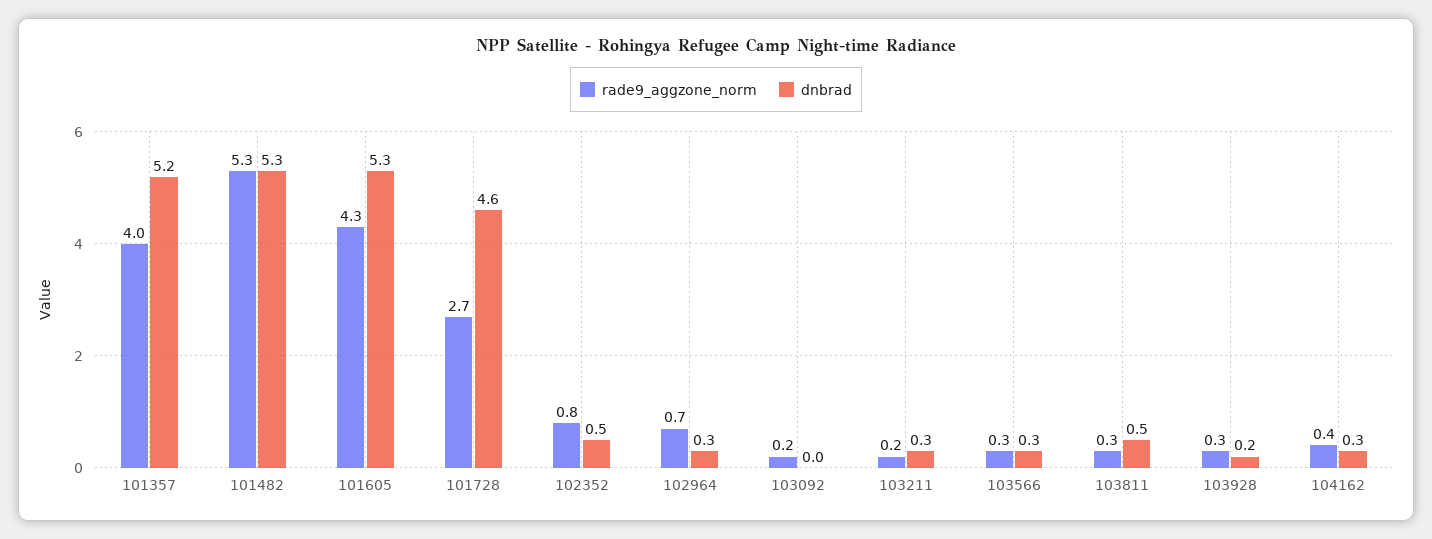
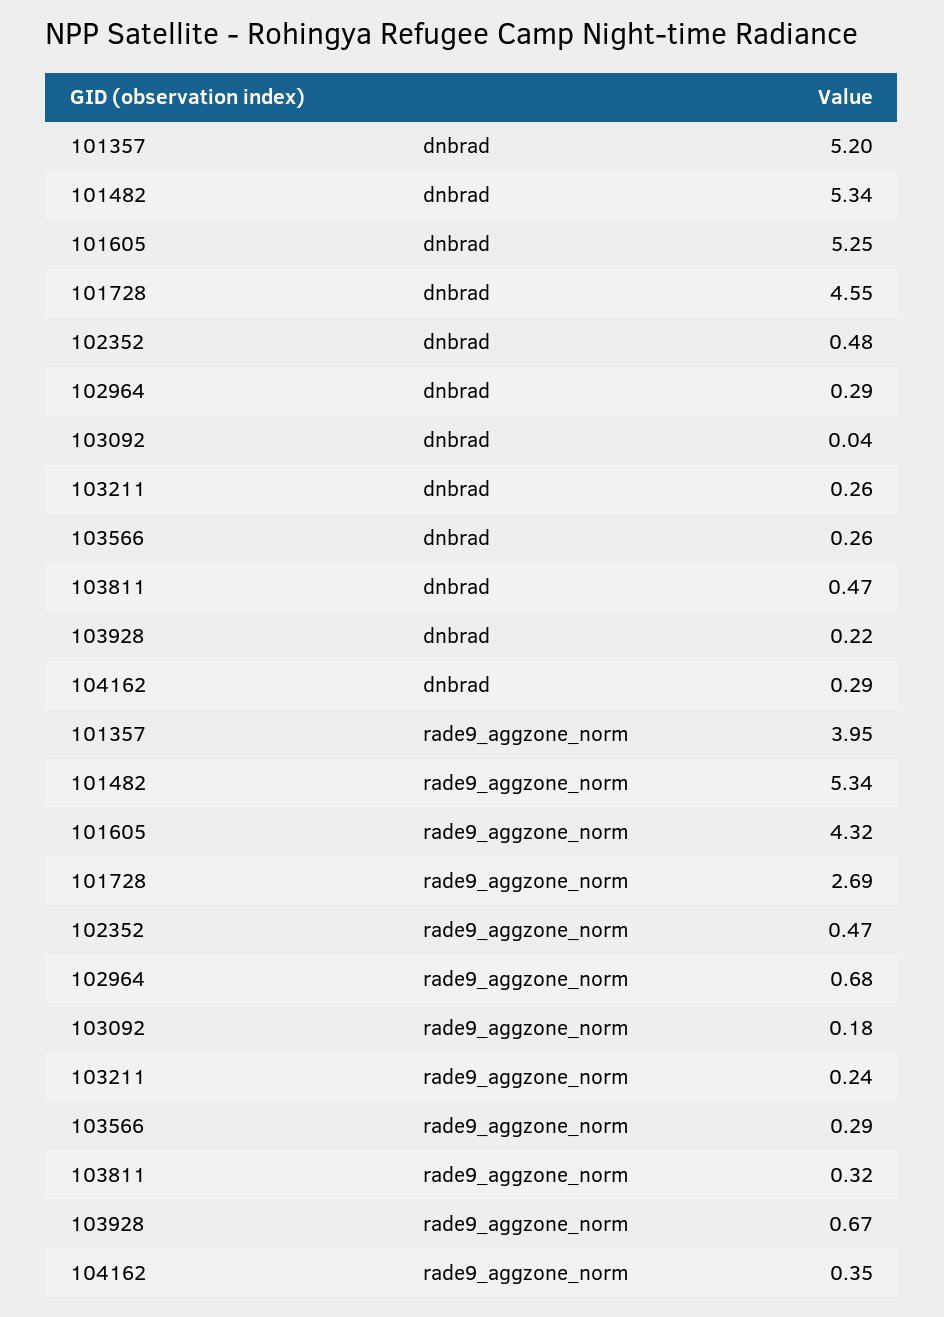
rade9_aggzone_norm, 102352: 0.8 -> 0.47
rade9_aggzone_norm, 103928: 0.3 -> 0.67

